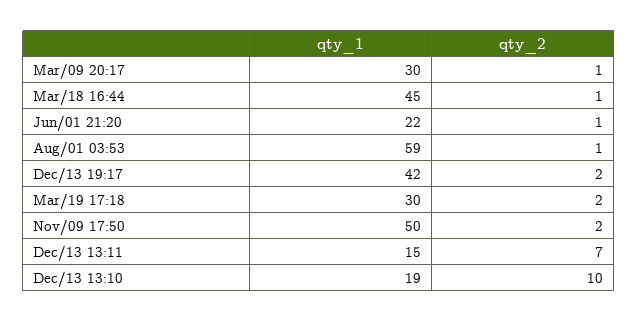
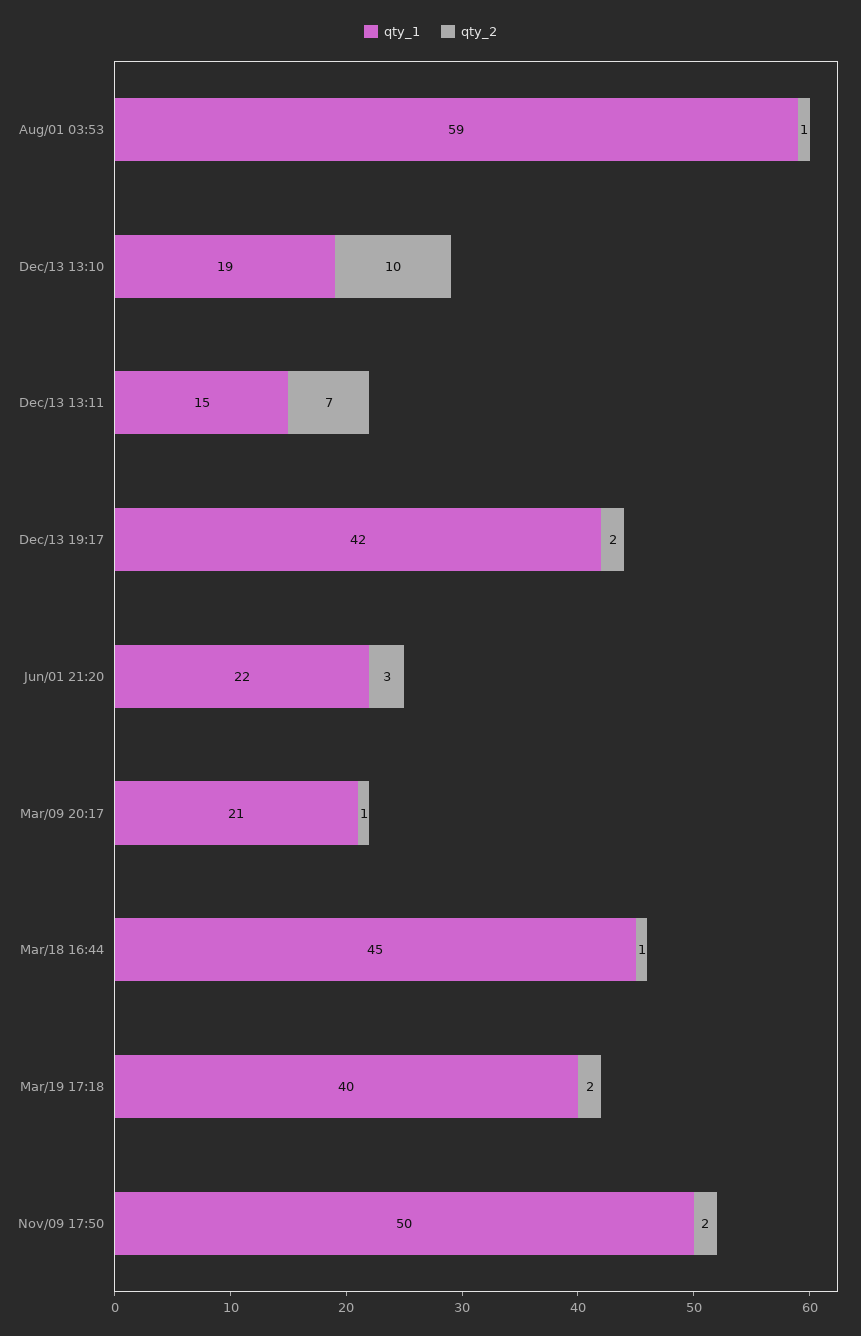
qty_1, Mar/09 20:17: 30 -> 21
qty_2, Jun/01 21:20: 1 -> 3
qty_1, Mar/19 17:18: 30 -> 40

